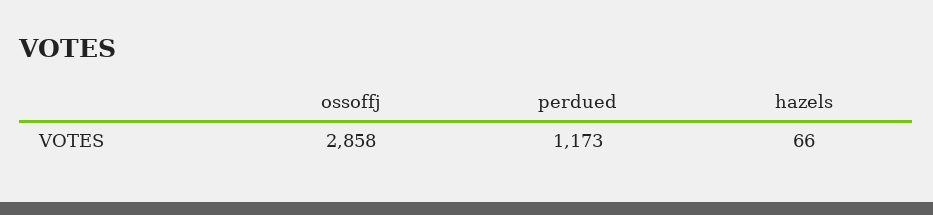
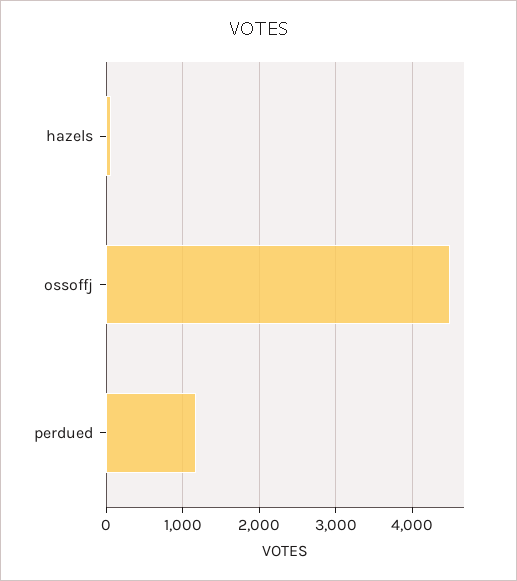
ossoffj: 2858 -> 4500

